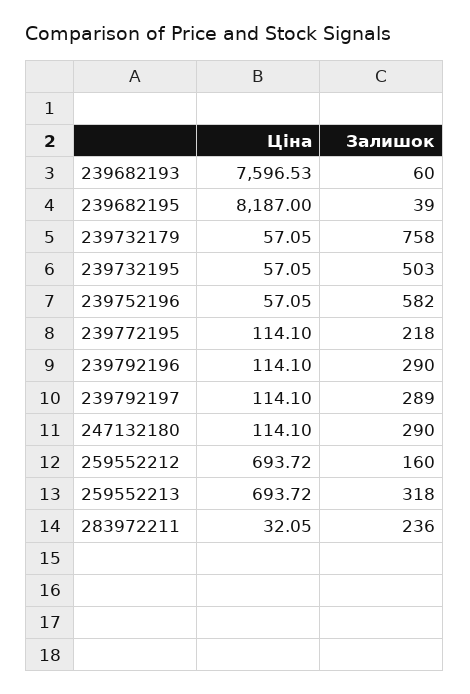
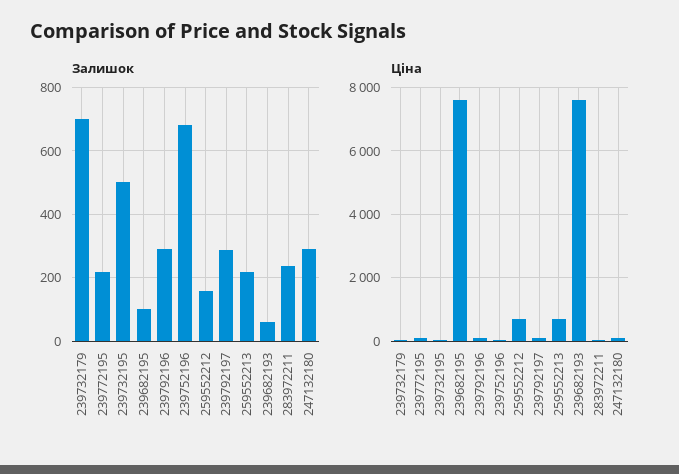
Ціна, 239682195: 8187 -> 7600
Залишок, 239682195: 39 -> 100
Залишок, 239732179: 758 -> 700
Залишок, 239752196: 582 -> 680
Залишок, 259552213: 318 -> 220

